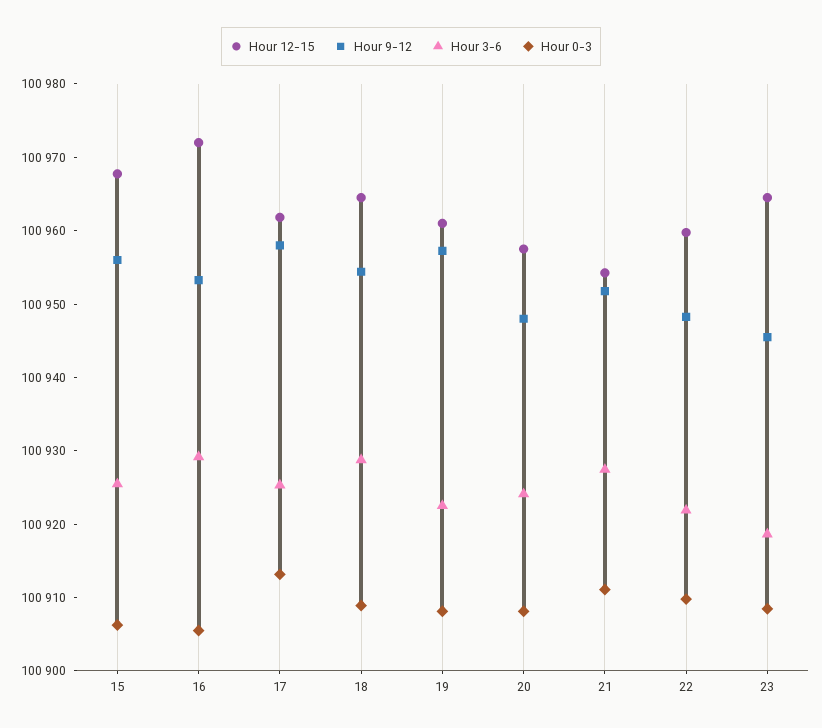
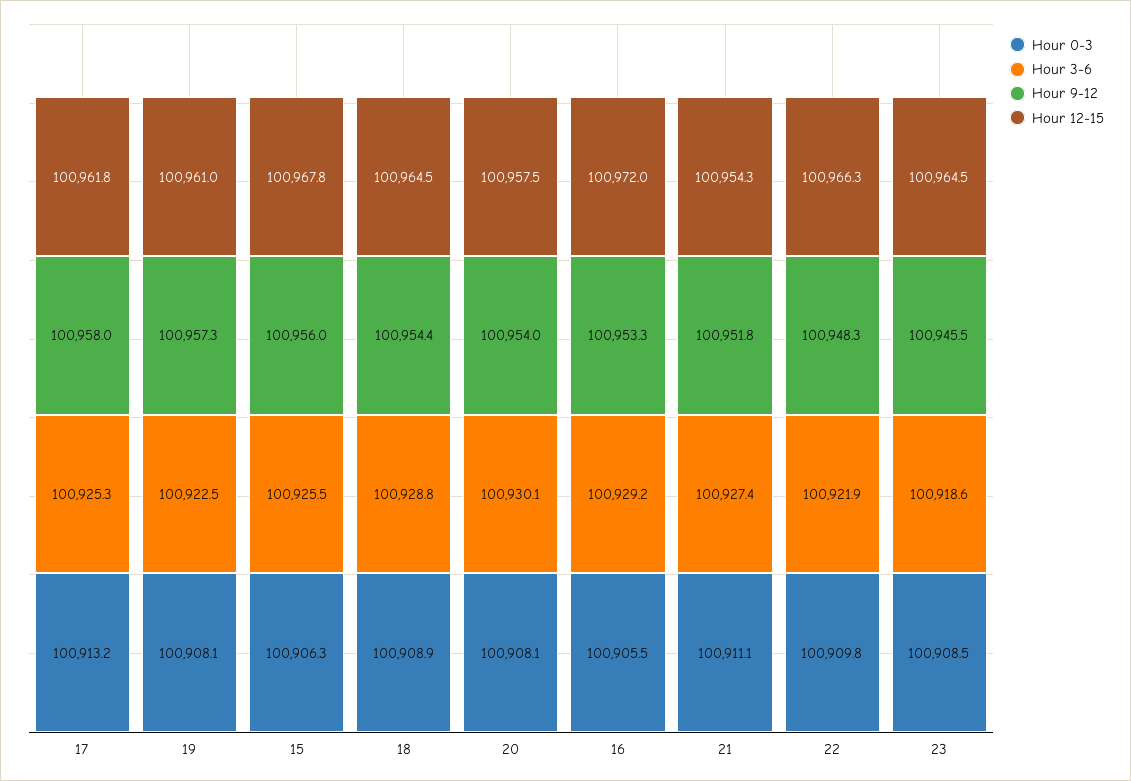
Hour 9-12, 20: 100948 -> 100954
Hour 3-6, 20: 100924 -> 100930.1
Hour 12-15, 22: 100960 -> 100966.3

